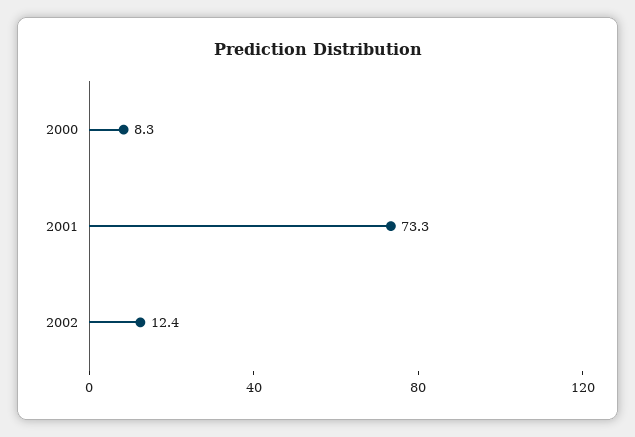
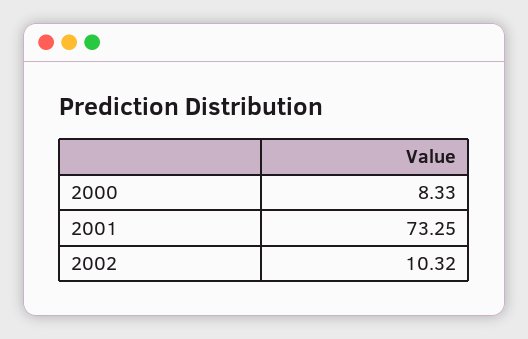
2002: 12.4 -> 10.32

